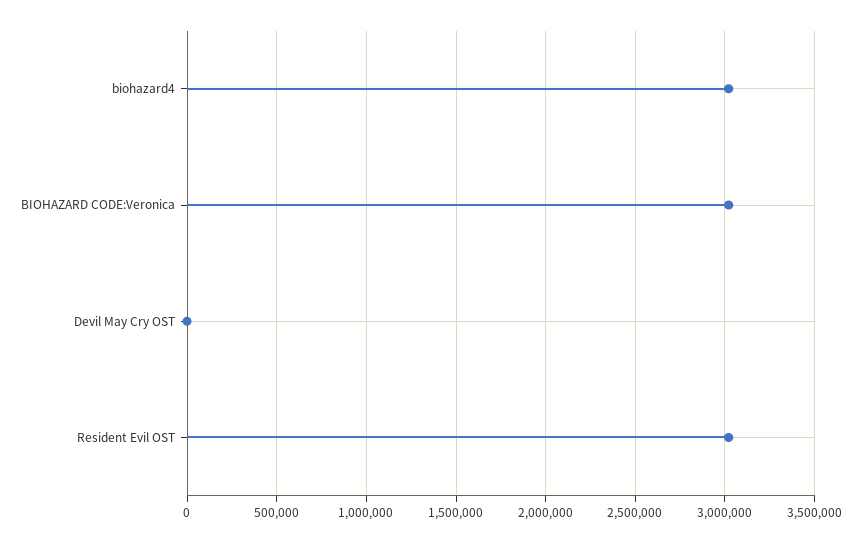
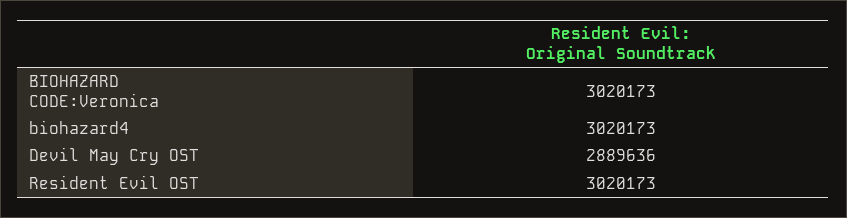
Devil May Cry OST: 0 -> 2889636

